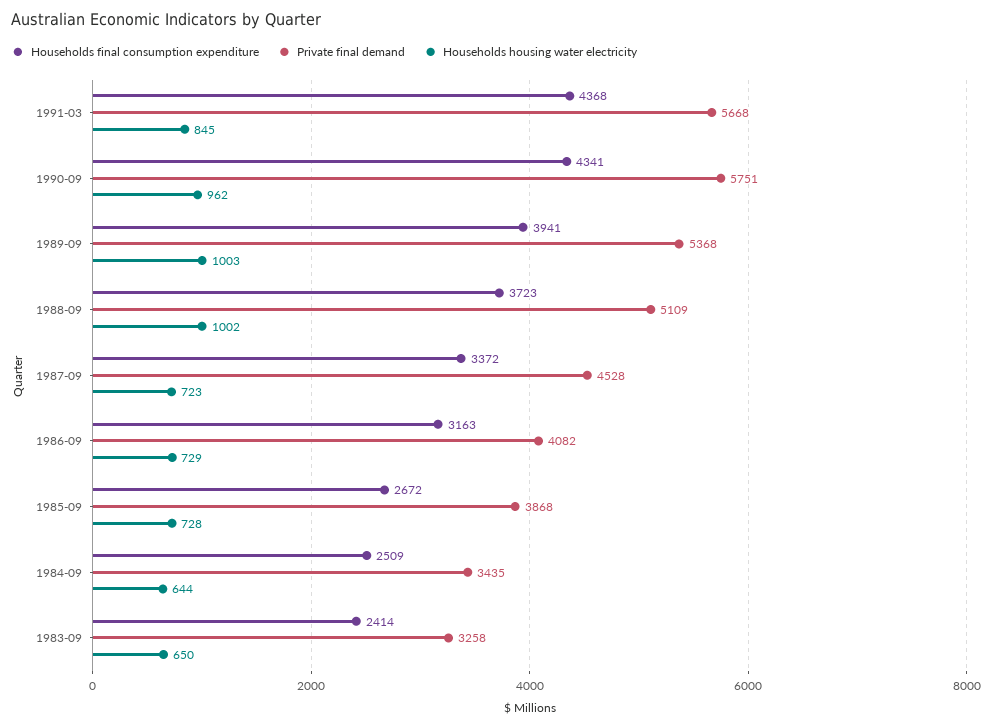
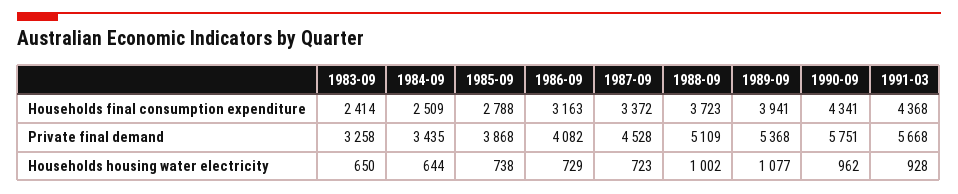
Households housing water electricity, 1991-03: 845 -> 928
Households housing water electricity, 1989-09: 1003 -> 1077
Households final consumption expenditure, 1985-09: 2672 -> 2788
Households housing water electricity, 1985-09: 728 -> 738

